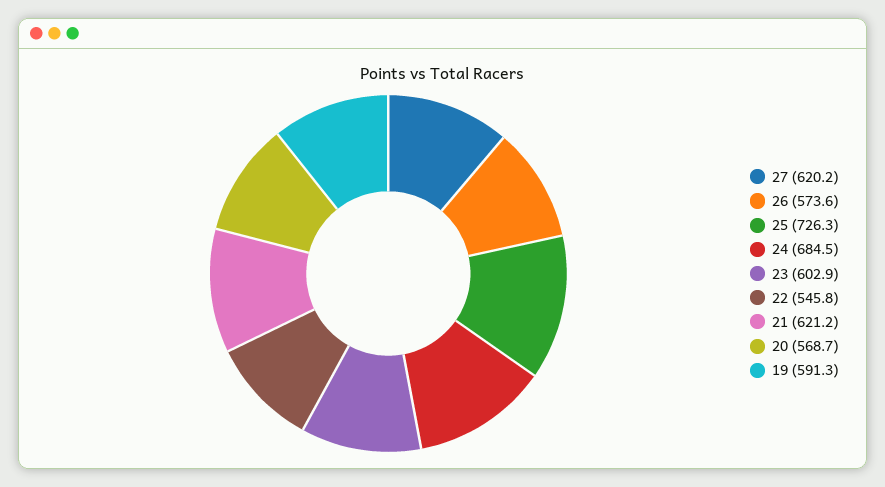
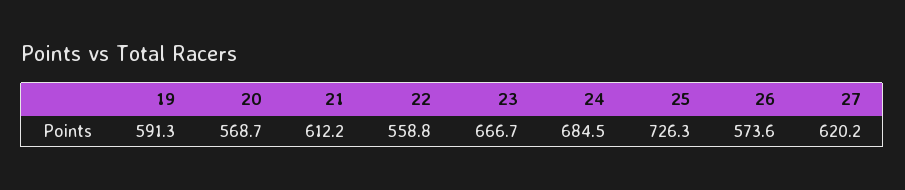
23: 602.9 -> 666.7
22: 545.8 -> 558.8
21: 621.2 -> 612.2

